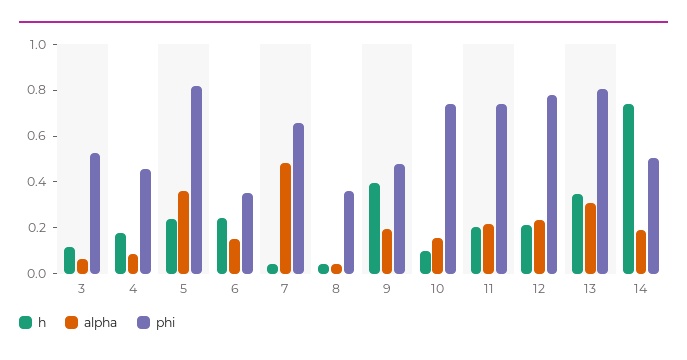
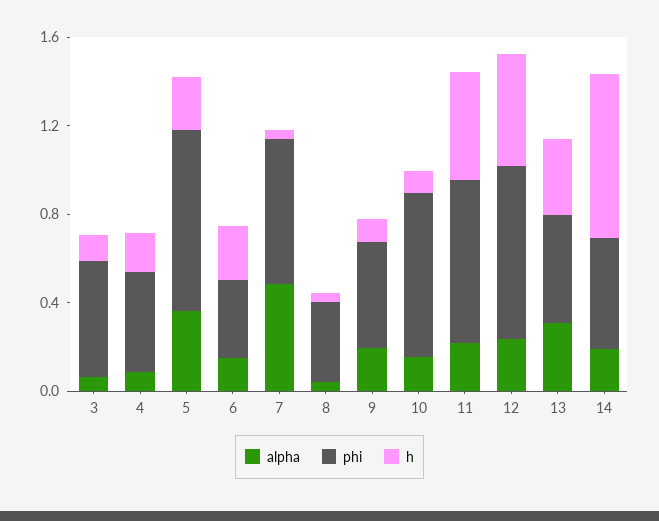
h, 9: 0.4 -> 0.1
h, 11: 0.2 -> 0.5
h, 12: 0.2 -> 0.5
phi, 13: 0.8 -> 0.5

